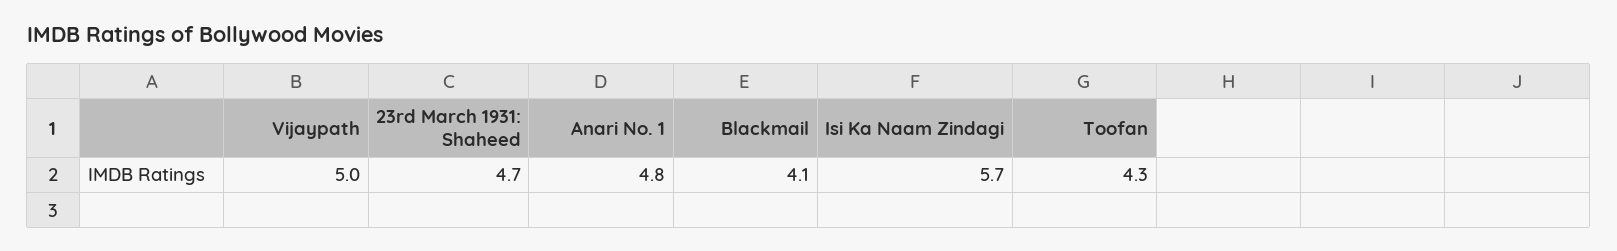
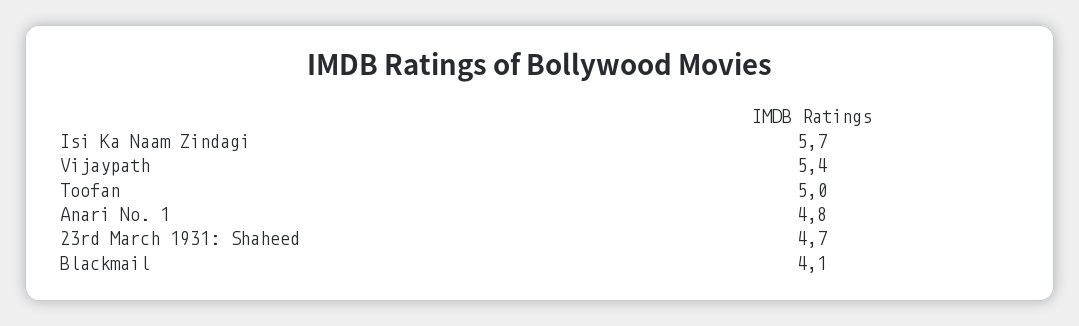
Vijaypath: 5 -> 5.4
Toofan: 4.3 -> 5

